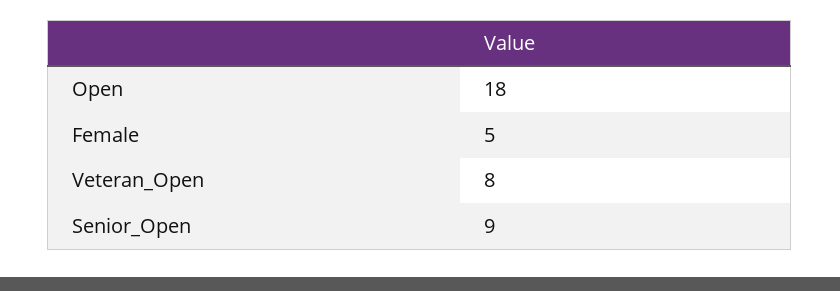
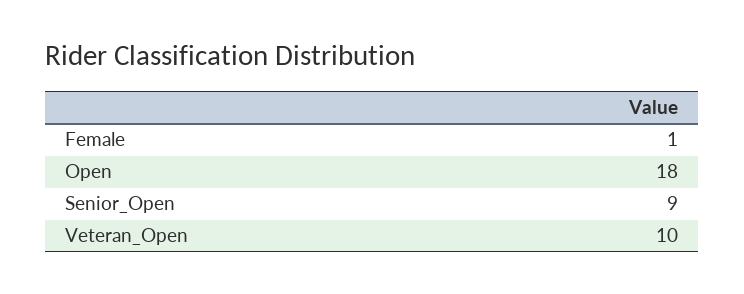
Female: 5 -> 1
Veteran_Open: 8 -> 10

